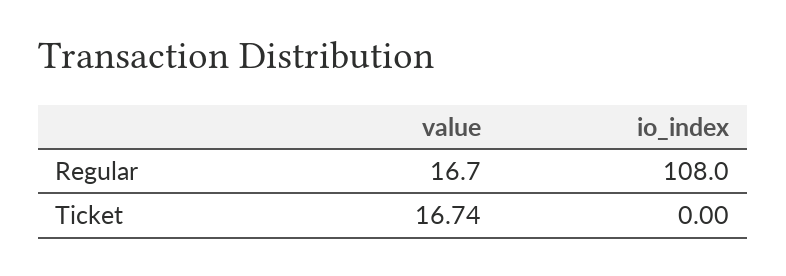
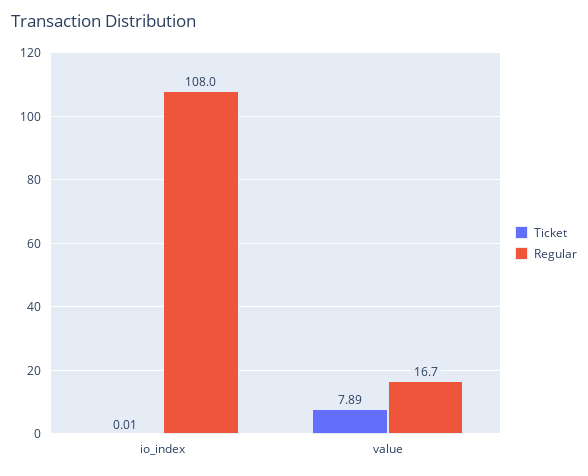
Ticket, value: 16.74 -> 7.89
Ticket, io_index: 0 -> 0.01

